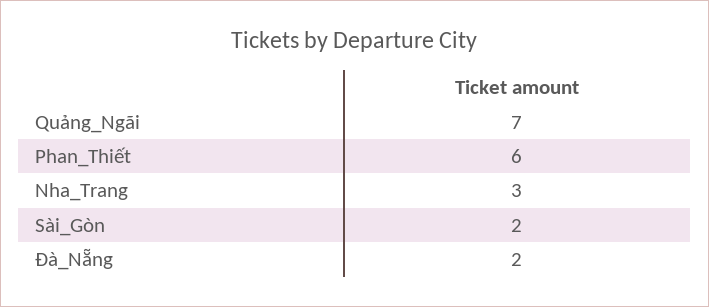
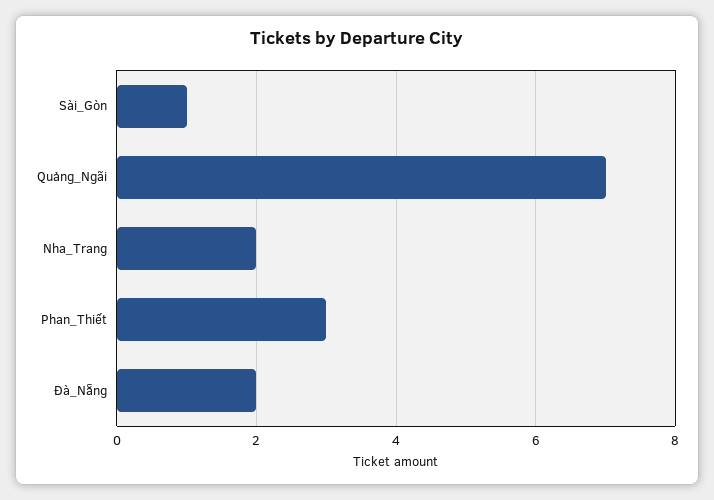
Phan_Thiết: 6 -> 3
Nha_Trang: 3 -> 2
Sài_Gòn: 2 -> 1

